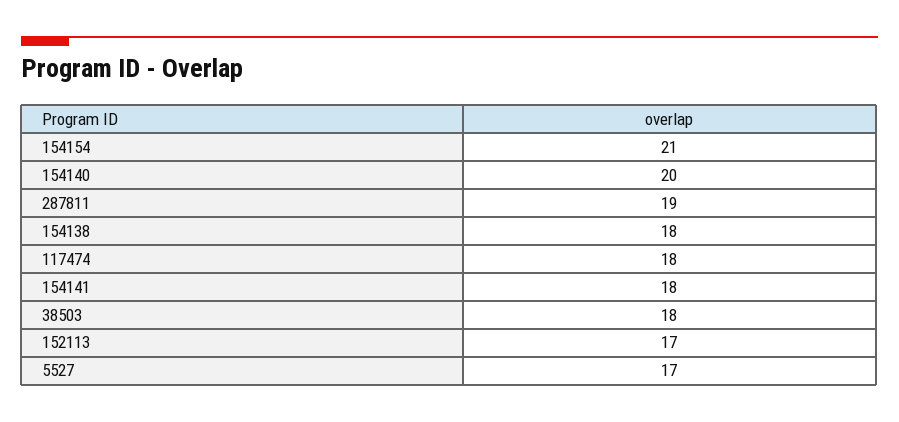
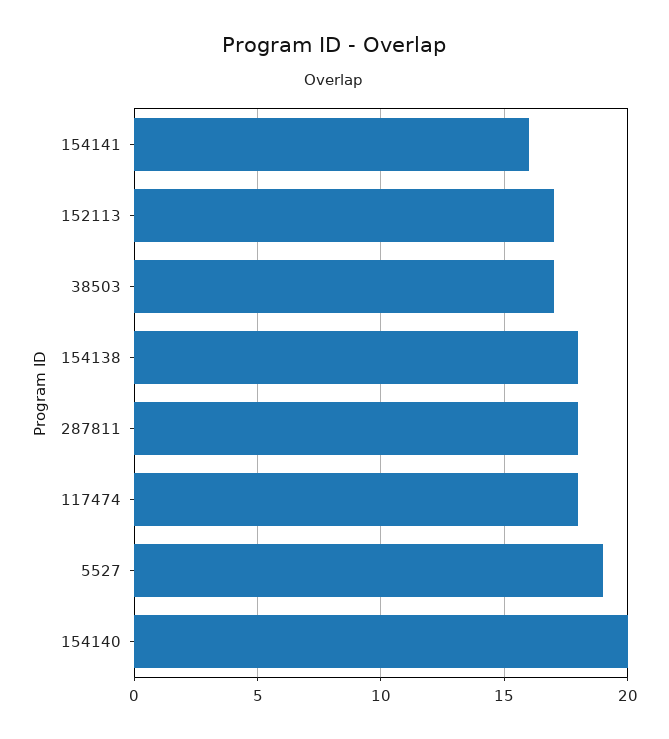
154154: 21 -> none
287811: 19 -> 18
154141: 18 -> 16
38503: 18 -> 17
5527: 17 -> 19

